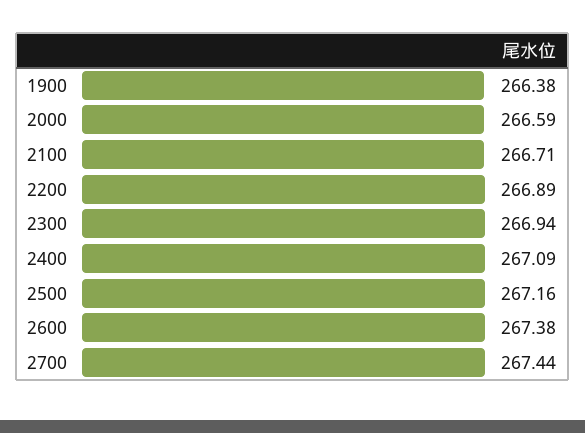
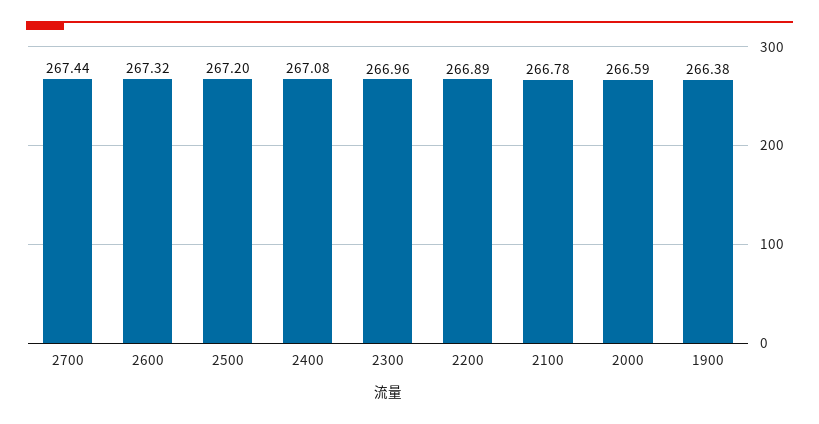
2100: 266.71 -> 266.78
2300: 266.94 -> 266.96
2400: 267.09 -> 267.08
2500: 267.16 -> 267.2
2600: 267.38 -> 267.32

